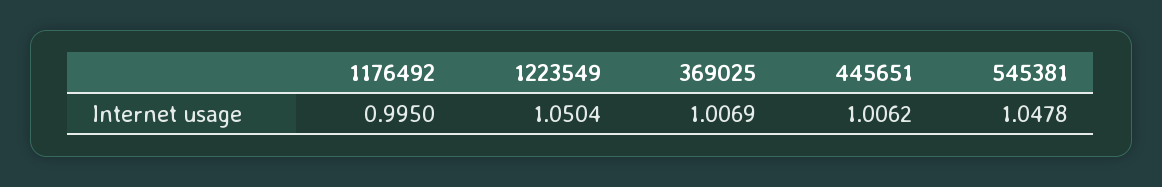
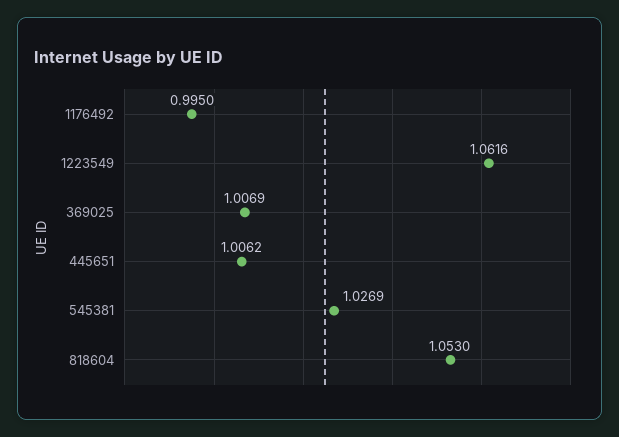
1223549: 1.0504 -> 1.0616
545381: 1.0478 -> 1.0269
818604: none -> 1.053

